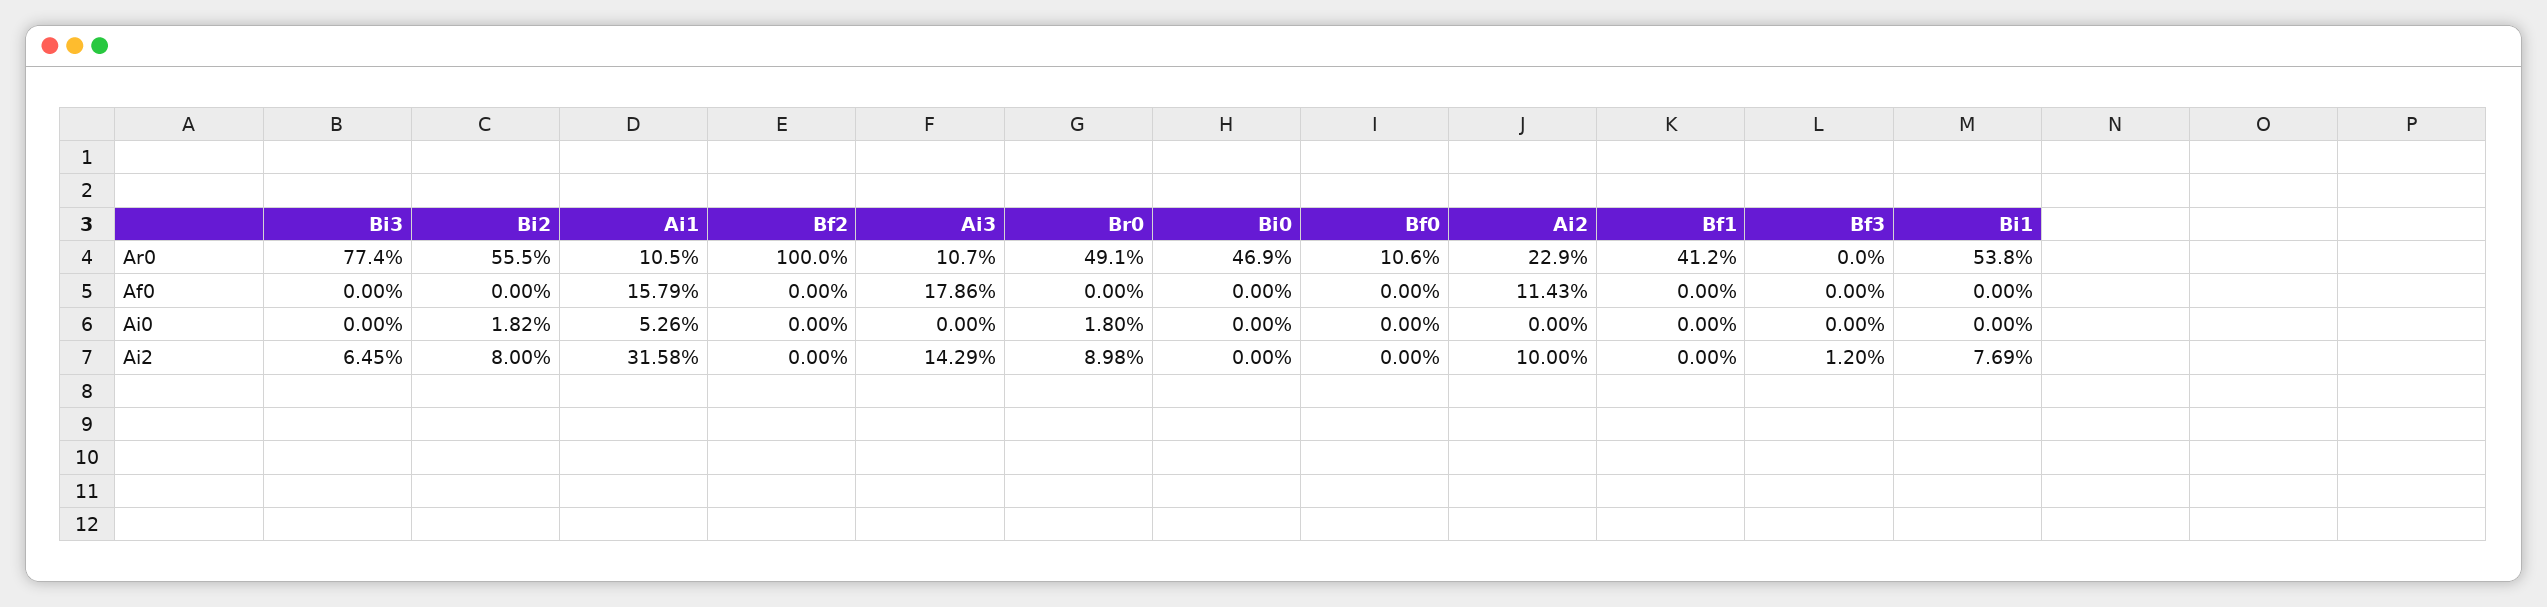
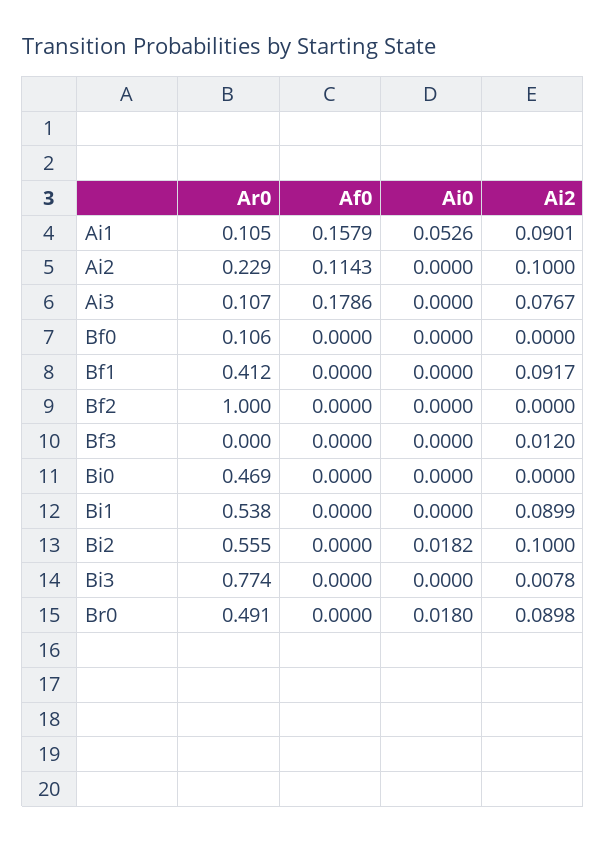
Bi3, Ai2: 0.0645 -> 0.0078
Bi2, Ai2: 0.08 -> 0.1
Ai1, Ai2: 0.3158 -> 0.0901
Ai3, Ai2: 0.1429 -> 0.0767
Bf1, Ai2: 0 -> 0.0917
Bi1, Ai2: 0.0769 -> 0.0899

